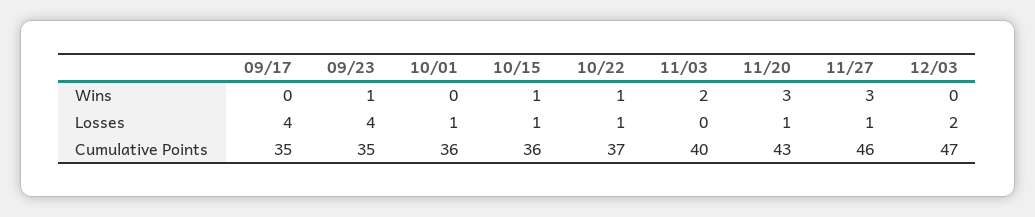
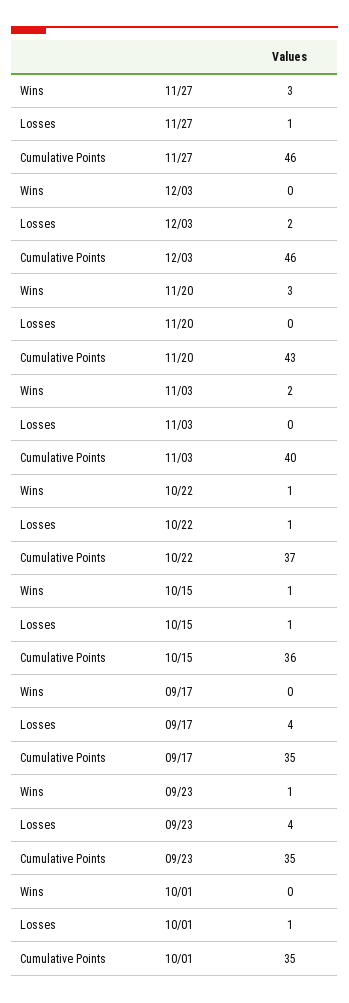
11/20, Losses: 1 -> 0
10/01, Cumulative Points: 36 -> 35
12/03, Cumulative Points: 47 -> 46

